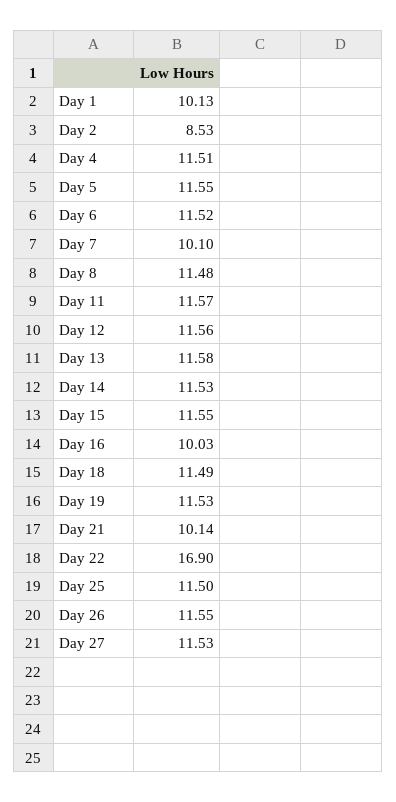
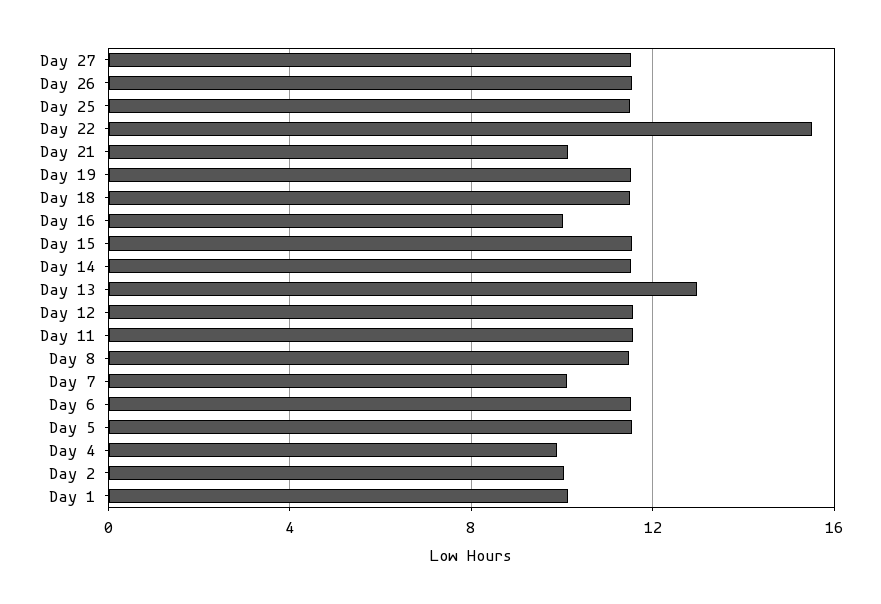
Day 2: 8.53 -> 10
Day 4: 11.51 -> 10
Day 13: 11.58 -> 13
Day 22: 16.9 -> 15.5

